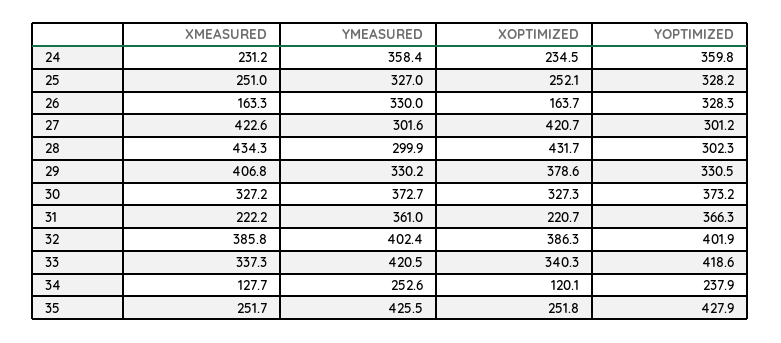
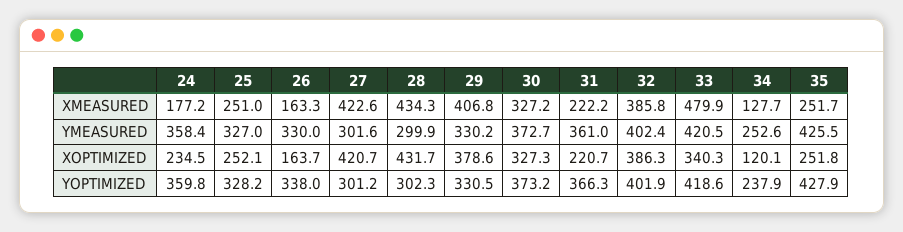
XMEASURED, 24: 231.2 -> 177.2
YOPTIMIZED, 26: 328.3 -> 338
XMEASURED, 33: 337.3 -> 479.9

